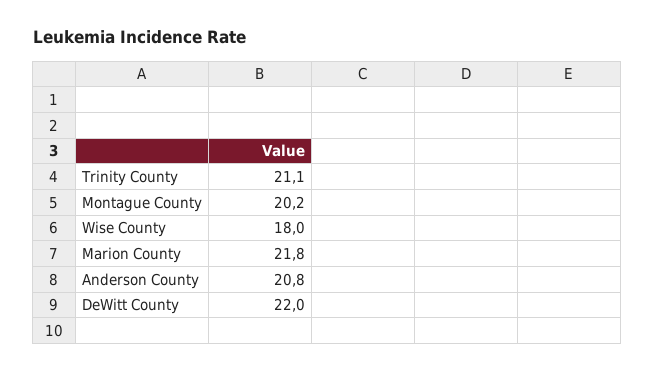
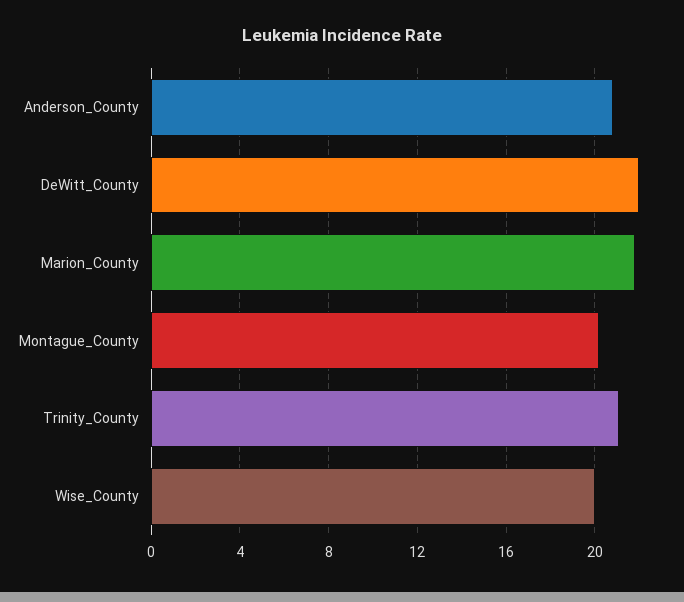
Wise County: 18 -> 20

